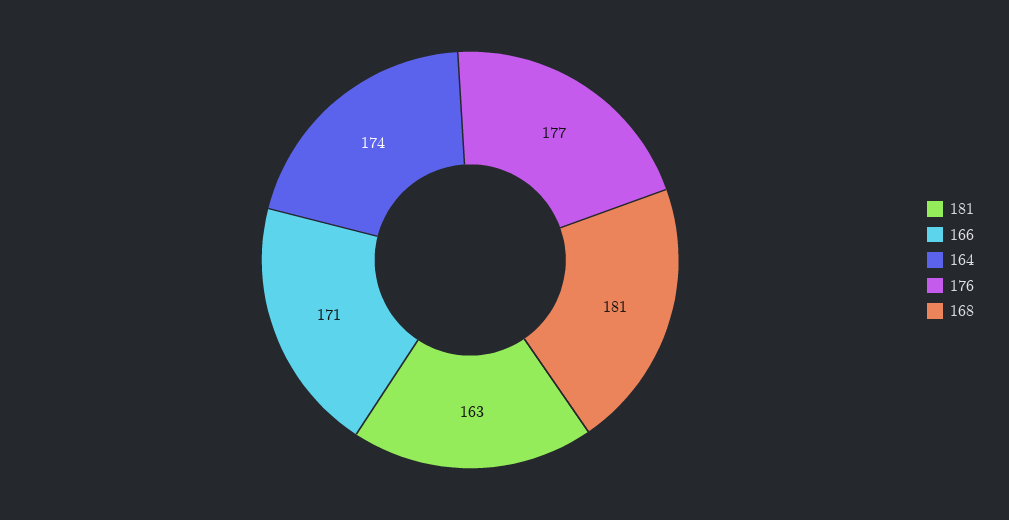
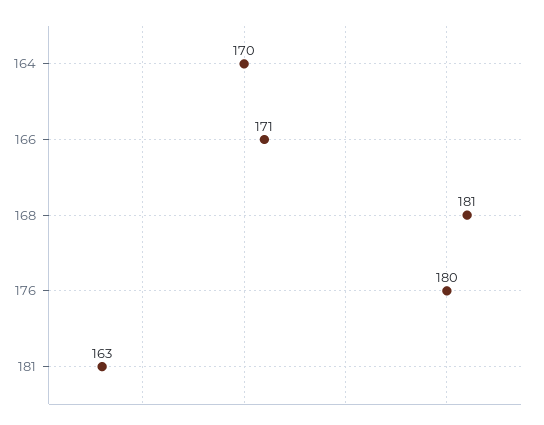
164: 174 -> 170
176: 177 -> 180

